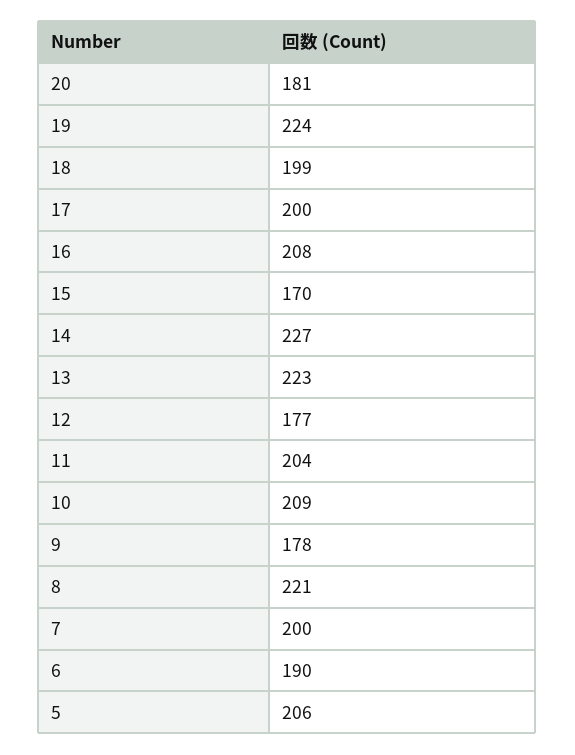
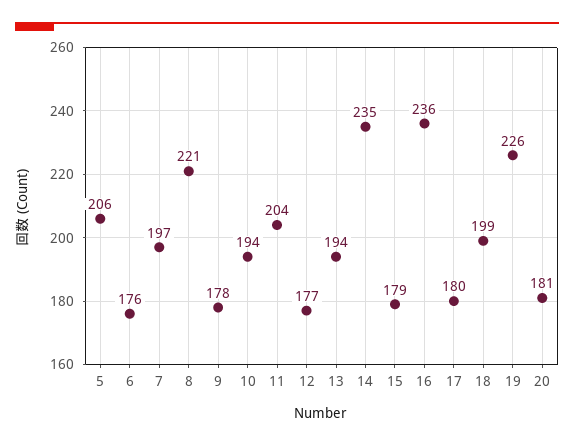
19: 224 -> 226
17: 200 -> 180
16: 208 -> 236
15: 170 -> 179
14: 227 -> 235
13: 223 -> 194
10: 209 -> 194
7: 200 -> 197
6: 190 -> 176

